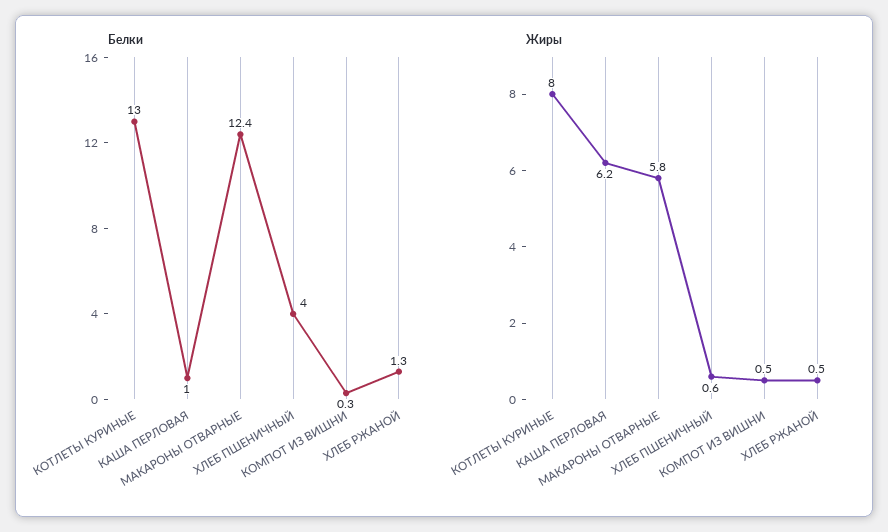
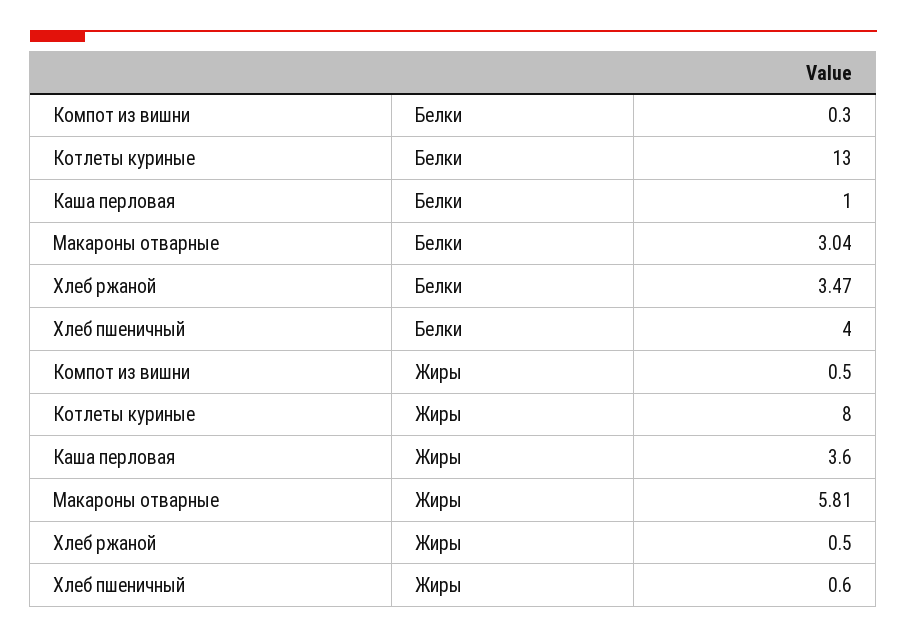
Белки, МАКАРОНЫ ОТВАРНЫЕ: 12.4 -> 3.04
Белки, ХЛЕБ РЖАНОЙ: 1.3 -> 3.47
Жиры, КАША ПЕРЛОВАЯ: 6.2 -> 3.6

